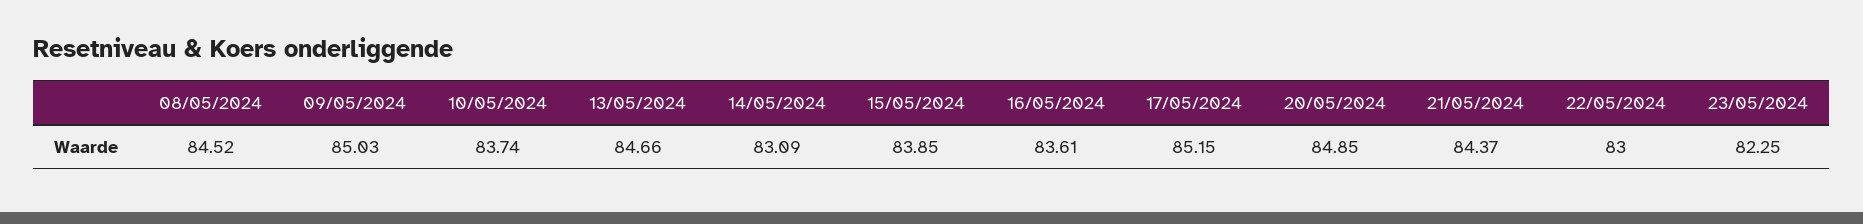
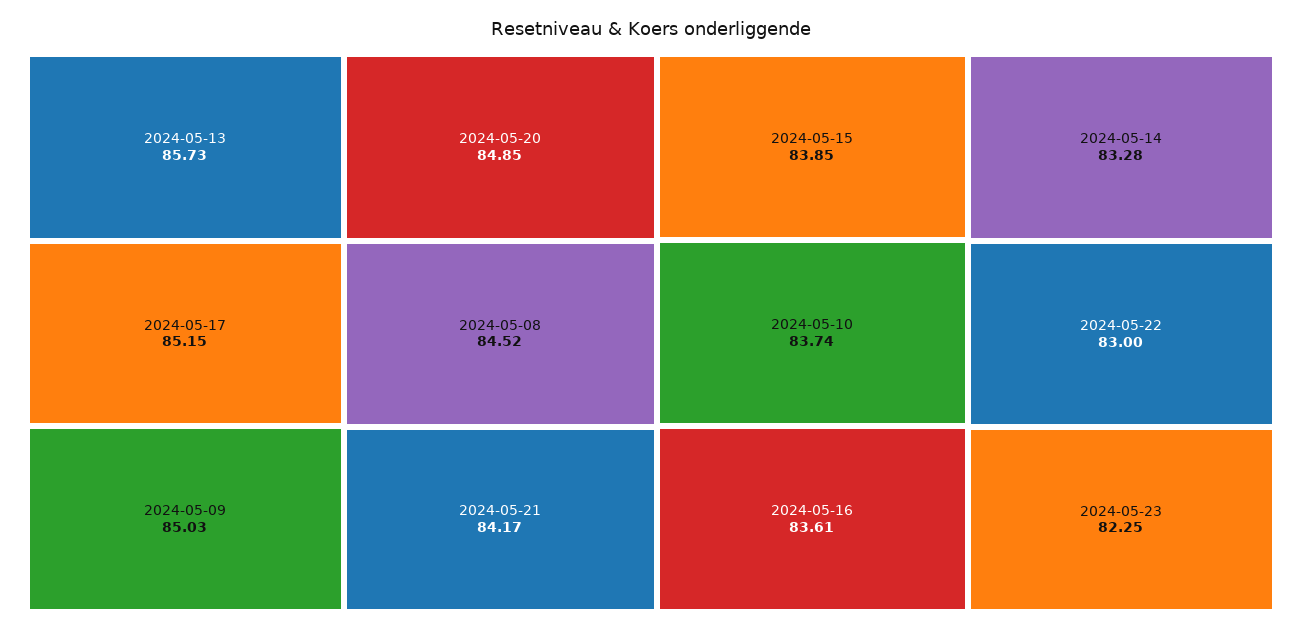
13/05/2024: 84.66 -> 85.73
14/05/2024: 83.09 -> 83.28
21/05/2024: 84.37 -> 84.17

